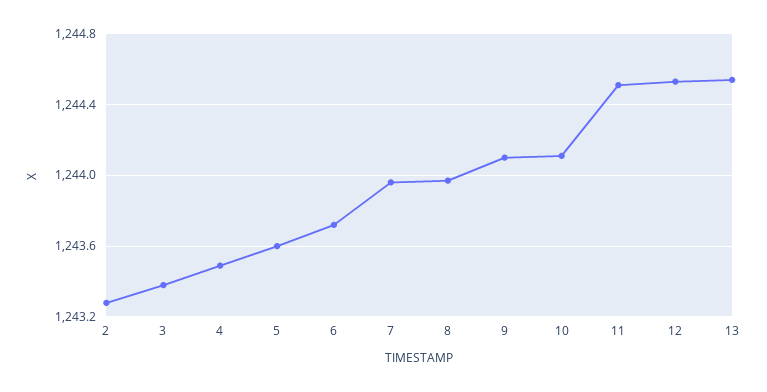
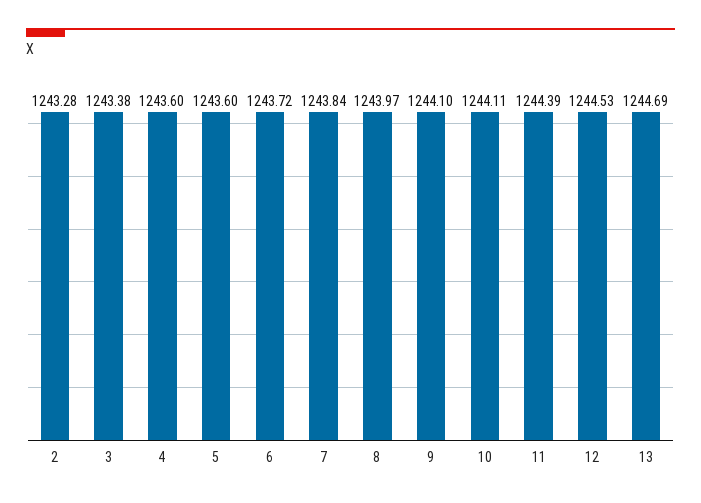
4: 1243.5 -> 1243.6
7: 1243.95 -> 1243.84
11: 1244.5 -> 1244.39
13: 1244.55 -> 1244.69

